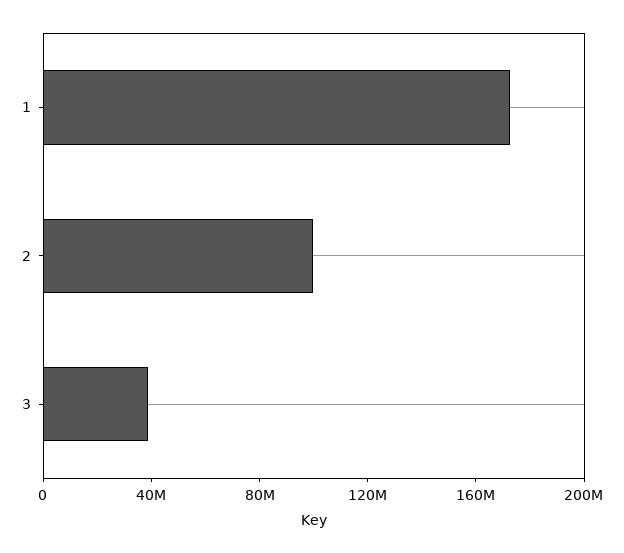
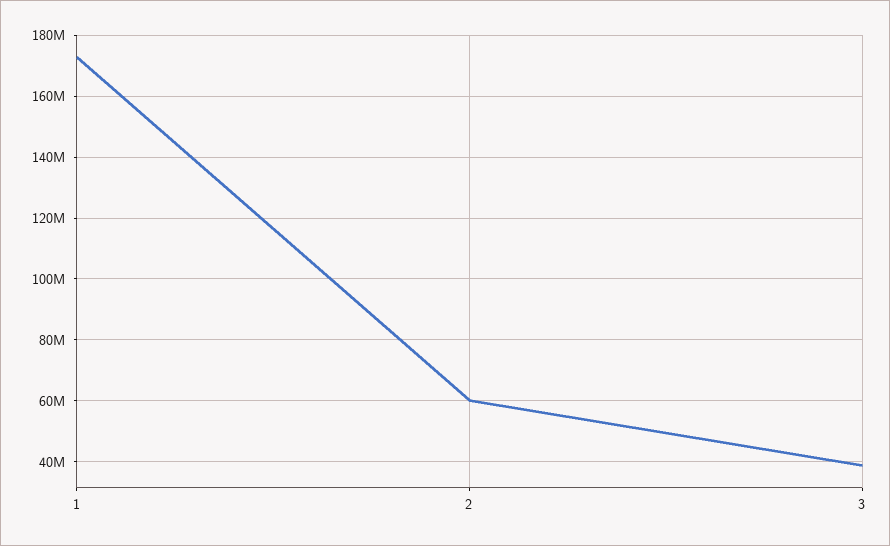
2: 100000000 -> 60000000

